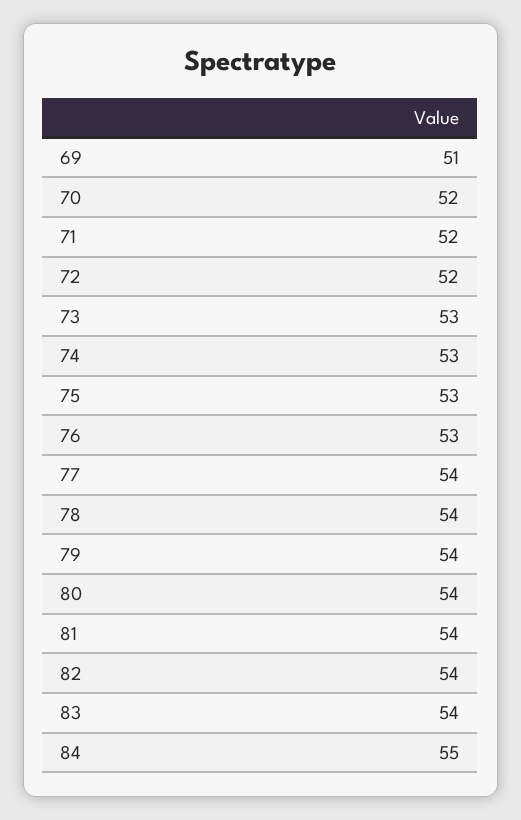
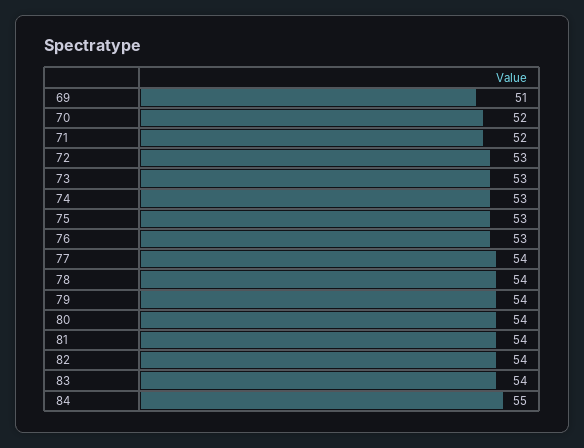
72: 52 -> 53

